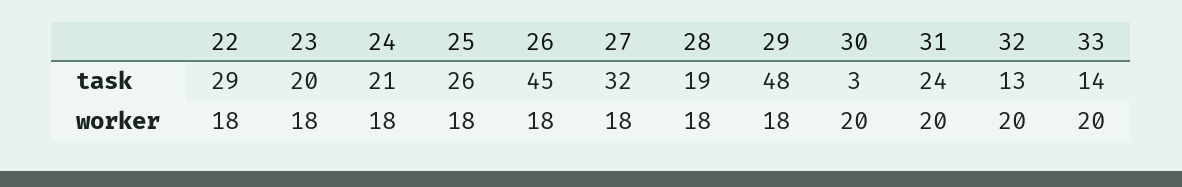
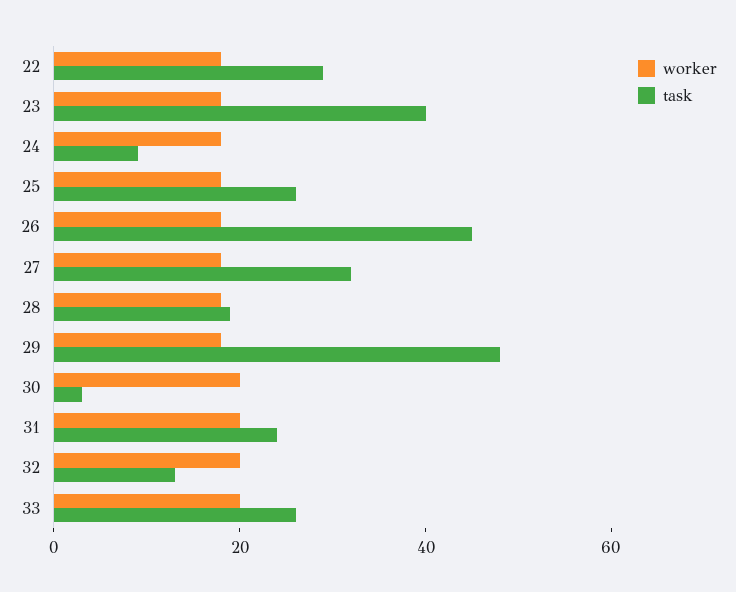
task, 23: 20 -> 40
task, 24: 21 -> 10
task, 33: 14 -> 25

